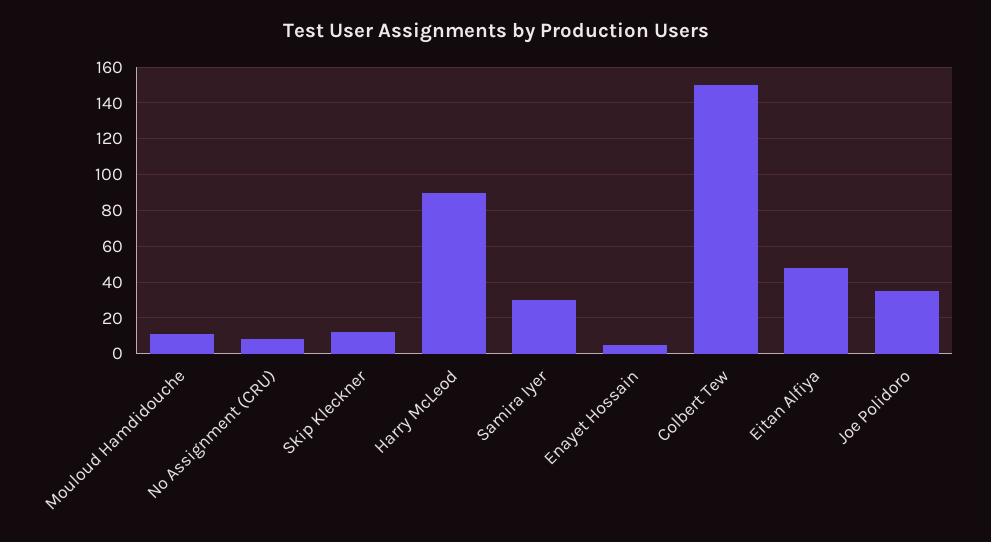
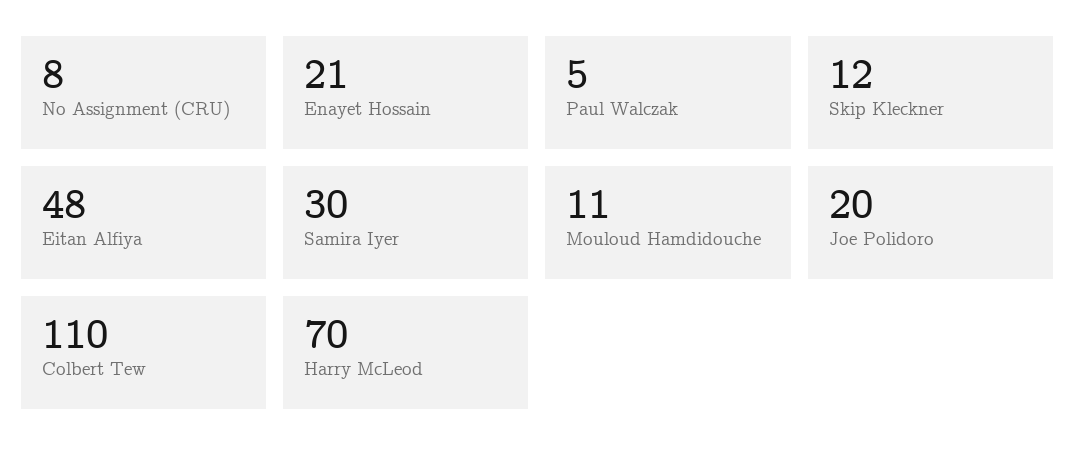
Harry McLeod: 90 -> 70
Enayet Hossain: 5 -> 21
Colbert Tew: 150 -> 110
Joe Polidoro: 35 -> 20
Paul Walczak: none -> 5

